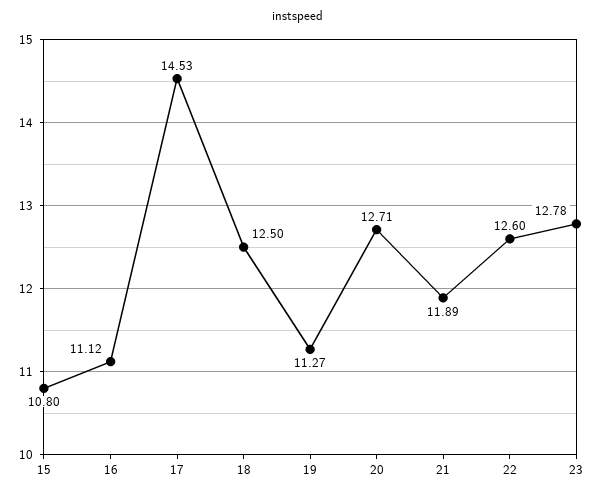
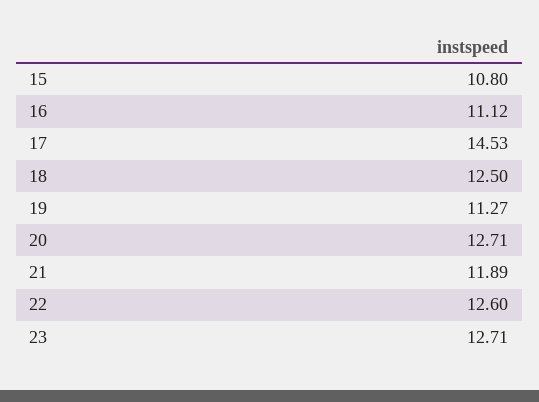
23: 12.78 -> 12.71

